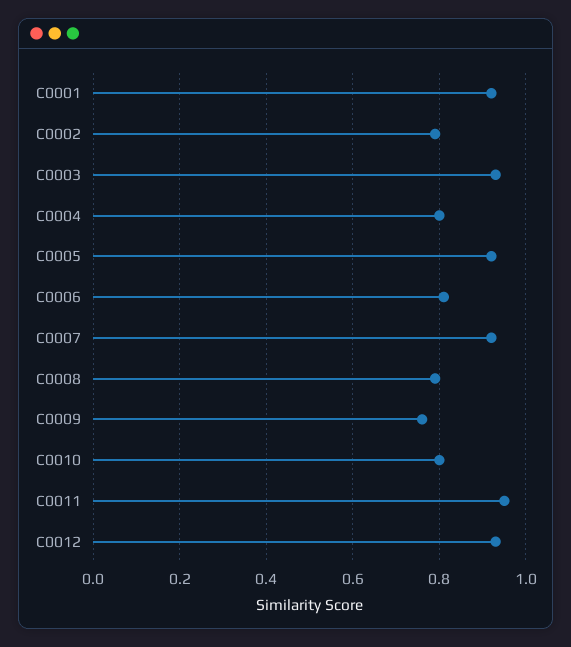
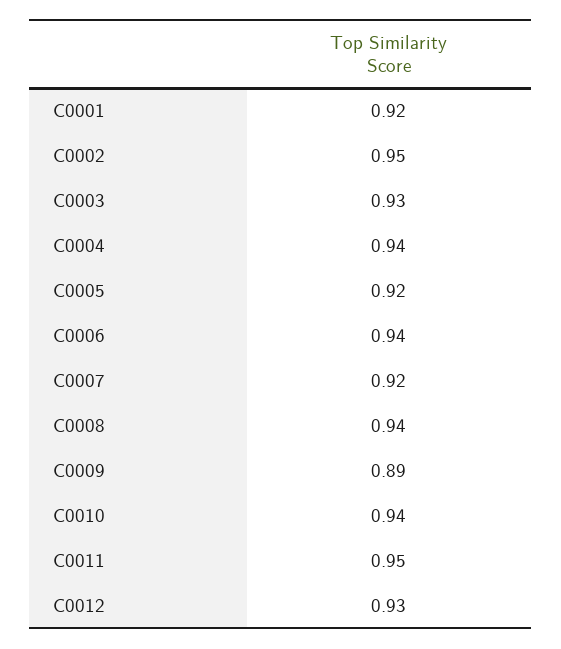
C0002: 0.8 -> 0.95
C0004: 0.8 -> 0.94
C0006: 0.8 -> 0.94
C0008: 0.8 -> 0.94
C0009: 0.75 -> 0.89
C0010: 0.8 -> 0.94

